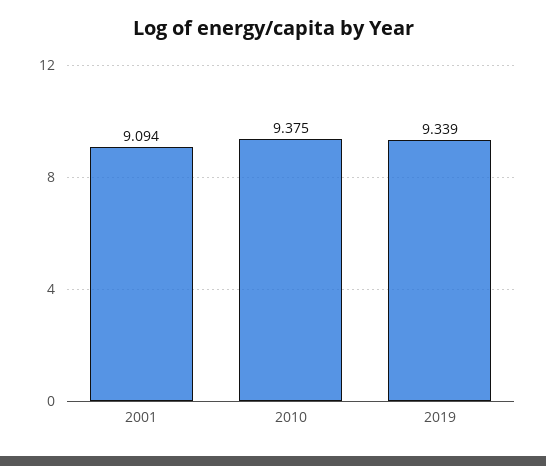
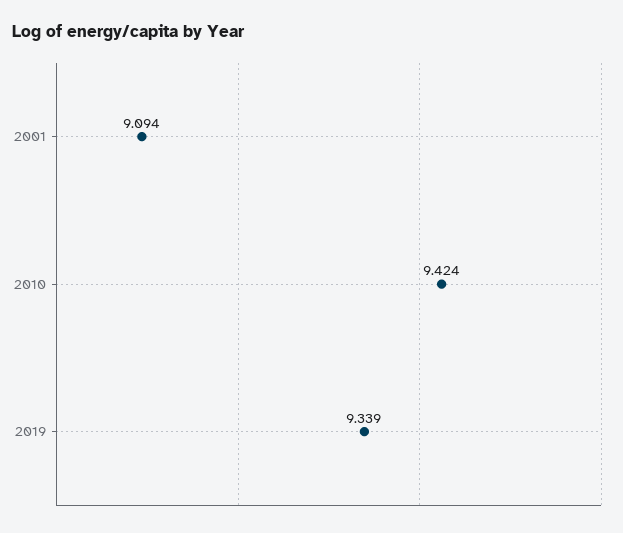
2010: 9.375 -> 9.424

